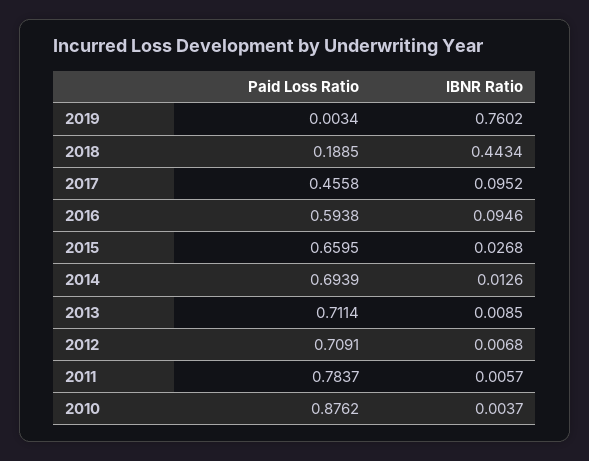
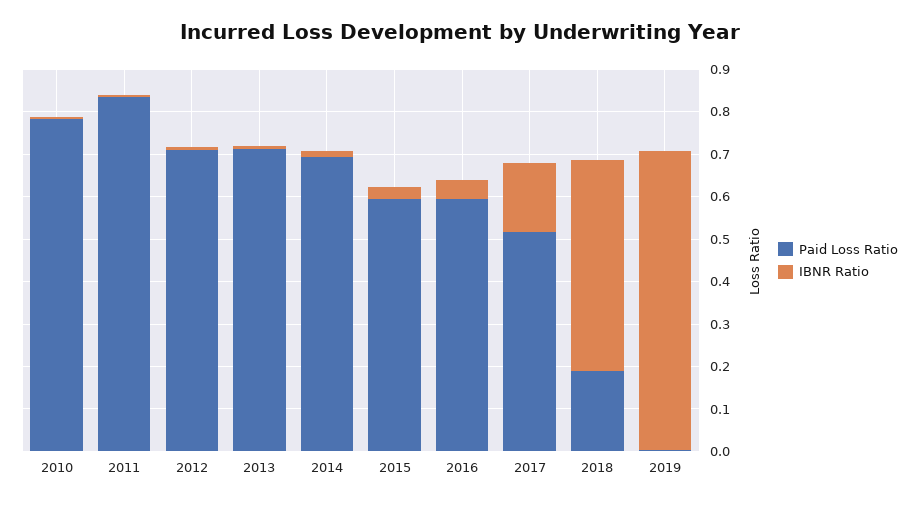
IBNR Ratio, 2019: 0.7602 -> 0.7
IBNR Ratio, 2018: 0.4434 -> 0.5
Paid Loss Ratio, 2017: 0.4558 -> 0.52
IBNR Ratio, 2017: 0.0952 -> 0.16
IBNR Ratio, 2016: 0.0946 -> 0.04
Paid Loss Ratio, 2015: 0.6595 -> 0.6
Paid Loss Ratio, 2011: 0.7837 -> 0.84
Paid Loss Ratio, 2010: 0.8762 -> 0.78

